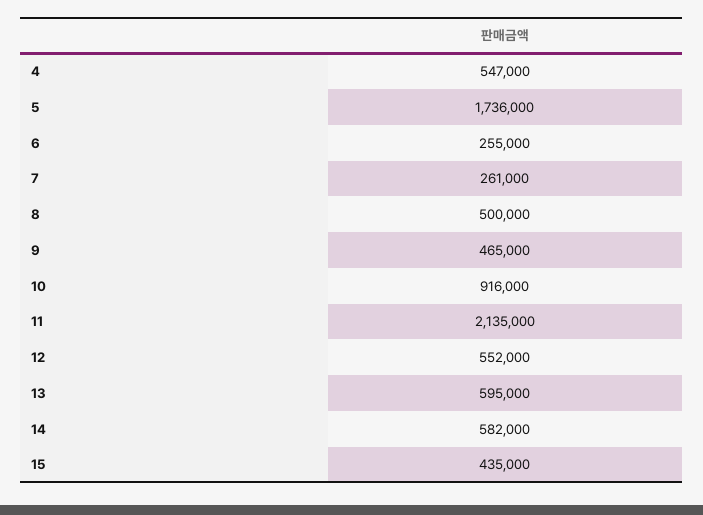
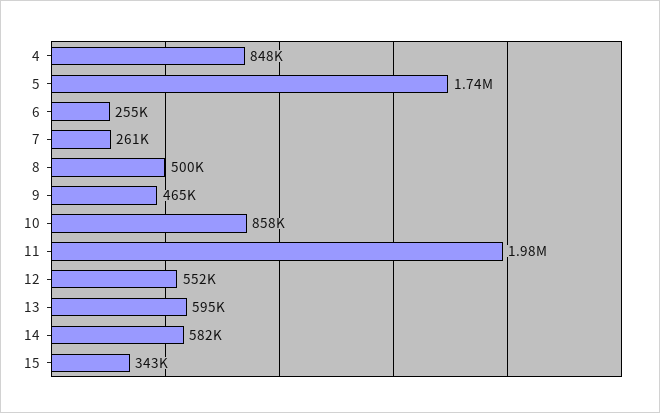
4: 547000 -> 848000
10: 916000 -> 858000
11: 2135000 -> 1980000
15: 435000 -> 343000

